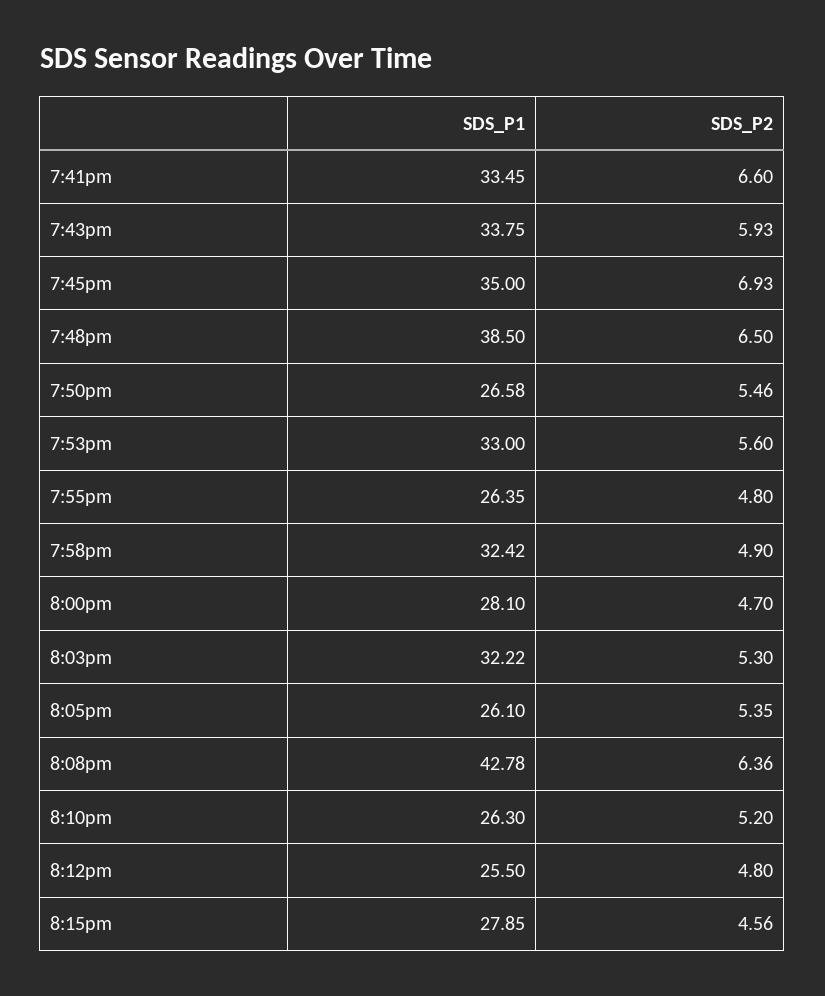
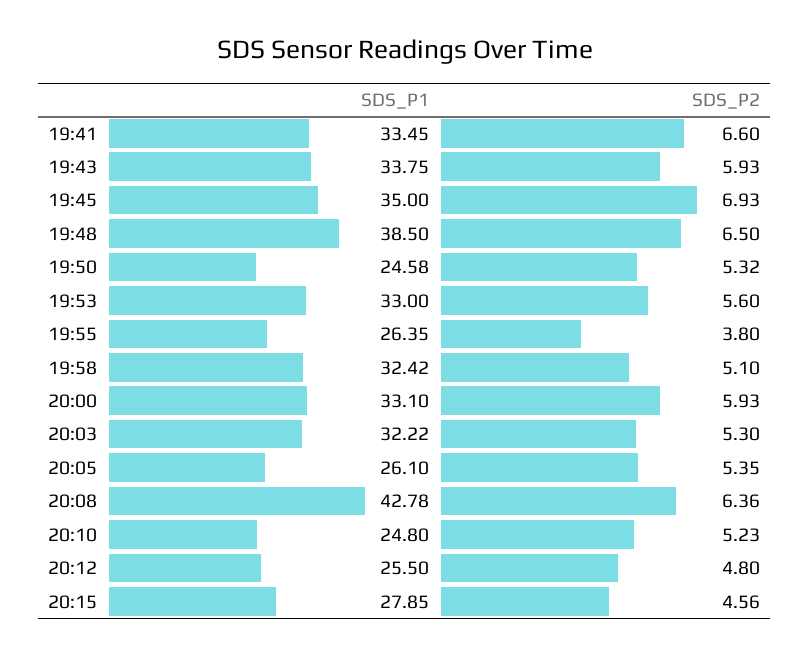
SDS_P1, 7:50pm: 26.58 -> 24.58
SDS_P2, 7:50pm: 5.46 -> 5.32
SDS_P2, 7:55pm: 4.8 -> 3.8
SDS_P2, 7:58pm: 4.9 -> 5.1
SDS_P1, 8:00pm: 28.1 -> 33.1
SDS_P2, 8:00pm: 4.7 -> 5.93
SDS_P1, 8:10pm: 26.3 -> 24.8
SDS_P2, 8:10pm: 5.2 -> 5.23

